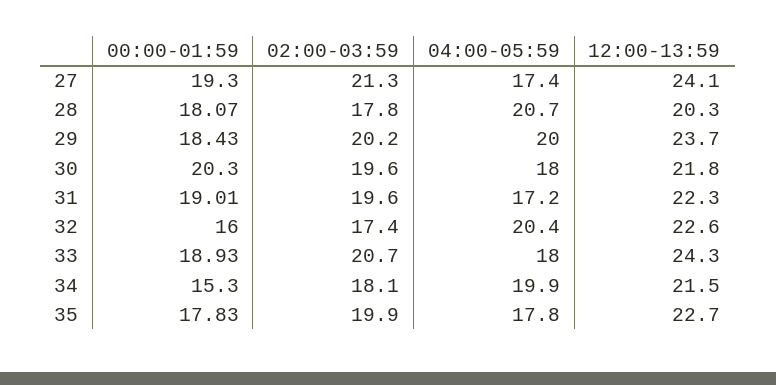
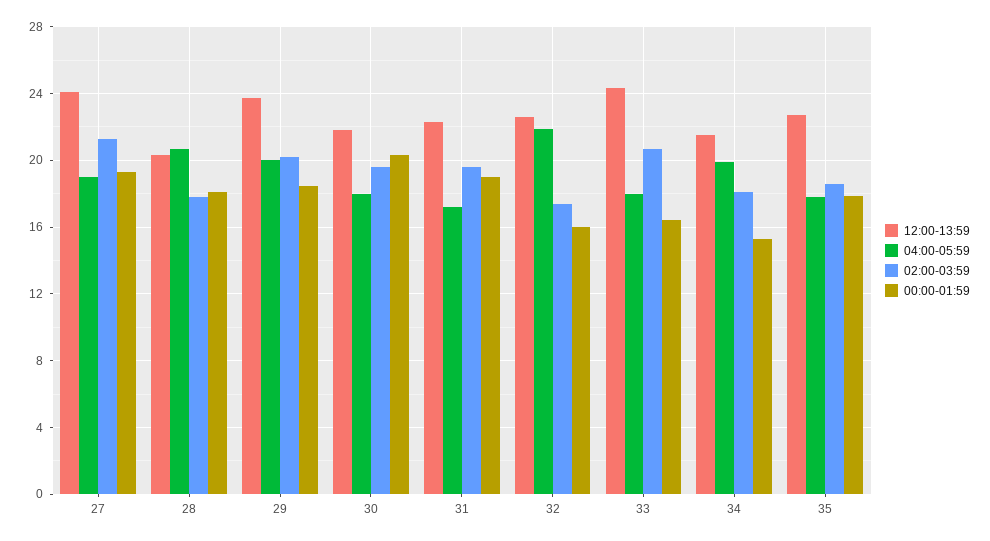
04:00-05:59, 27: 17.4 -> 19
04:00-05:59, 32: 20.4 -> 22
00:00-01:59, 33: 18.93 -> 16.5
02:00-03:59, 35: 19.9 -> 18.5

